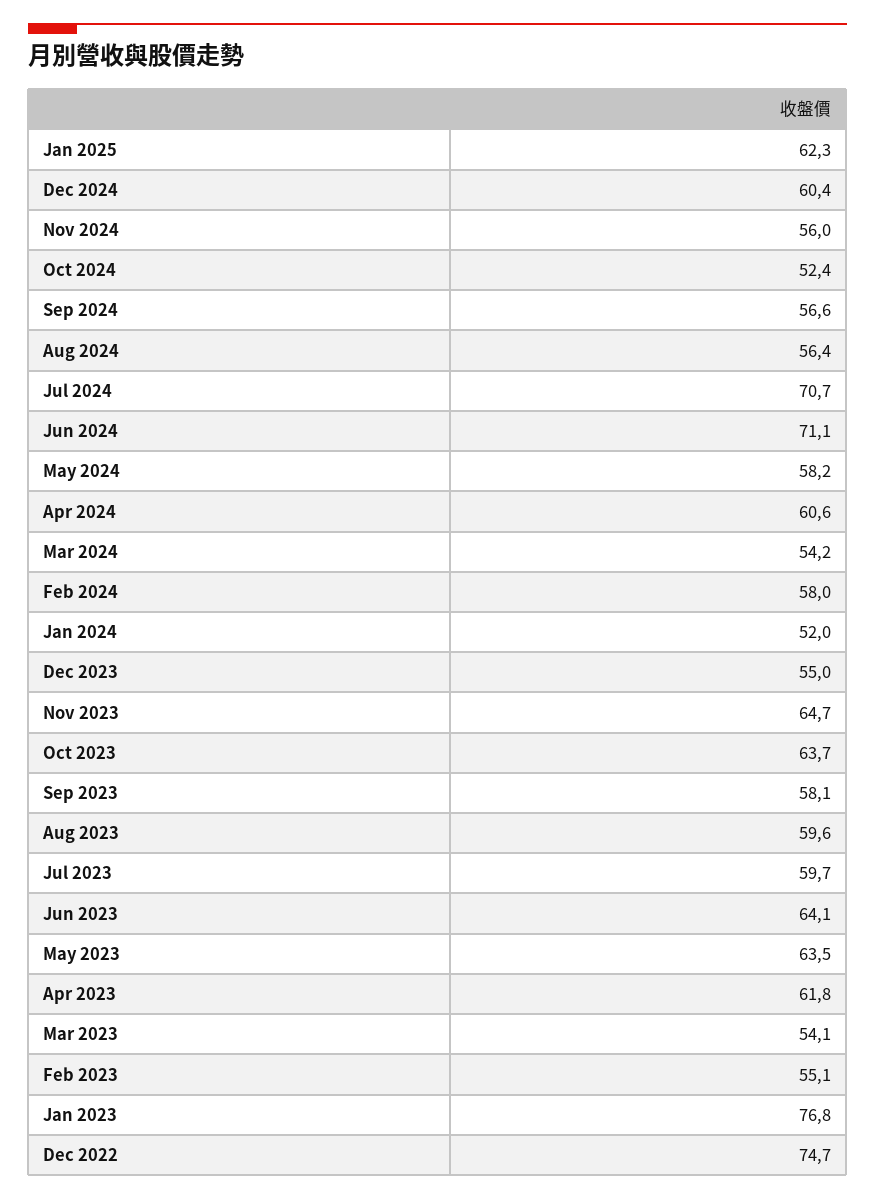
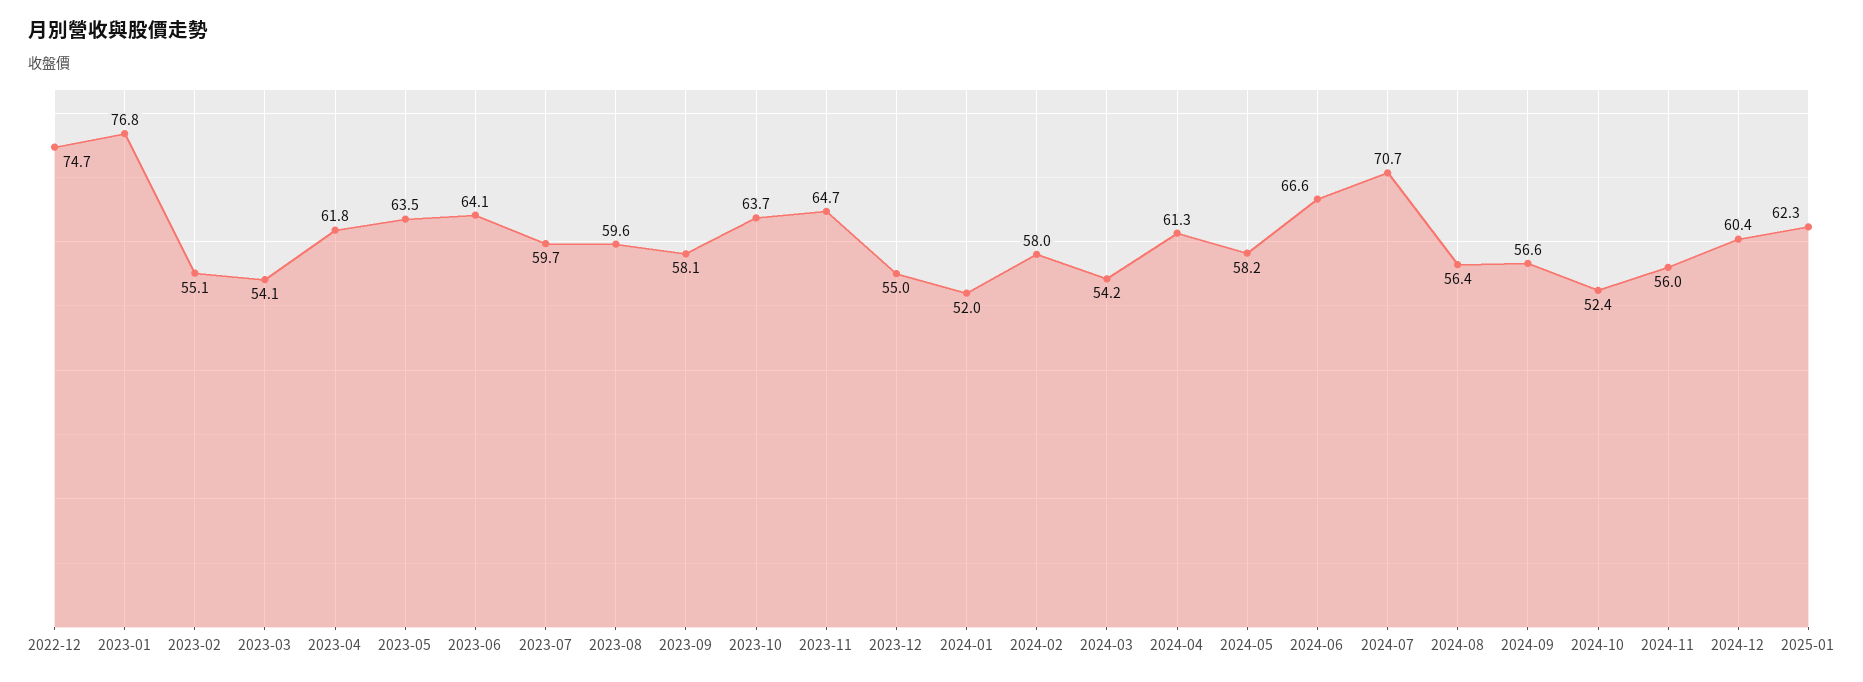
Jun 2024: 71.1 -> 66.6
Apr 2024: 60.6 -> 61.3

